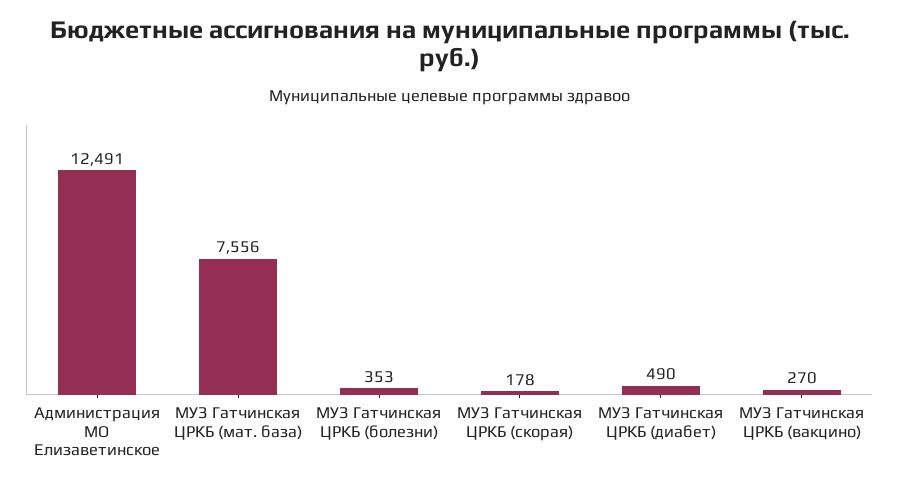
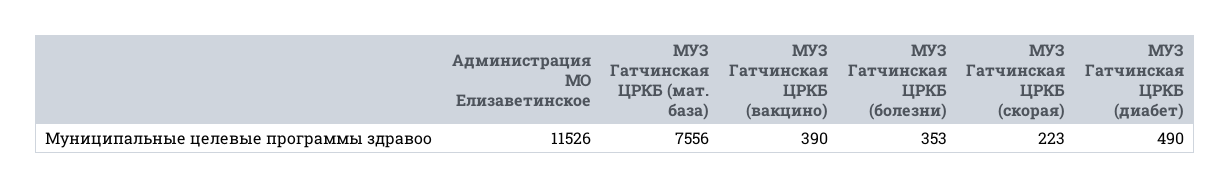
Администрация МО Елизаветинское: 12491 -> 11526
МУЗ Гатчинская ЦРКБ (скорая): 178 -> 223
МУЗ Гатчинская ЦРКБ (вакцино): 270 -> 390

